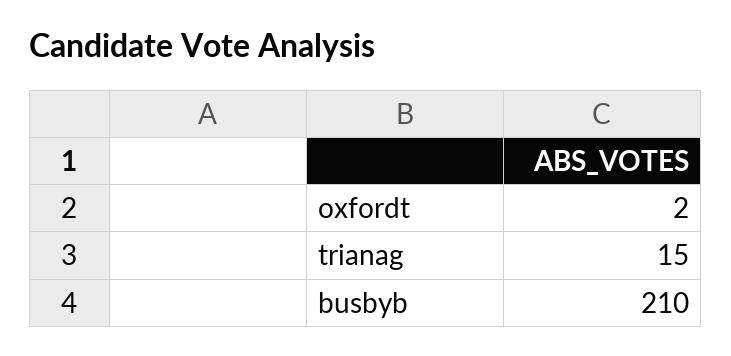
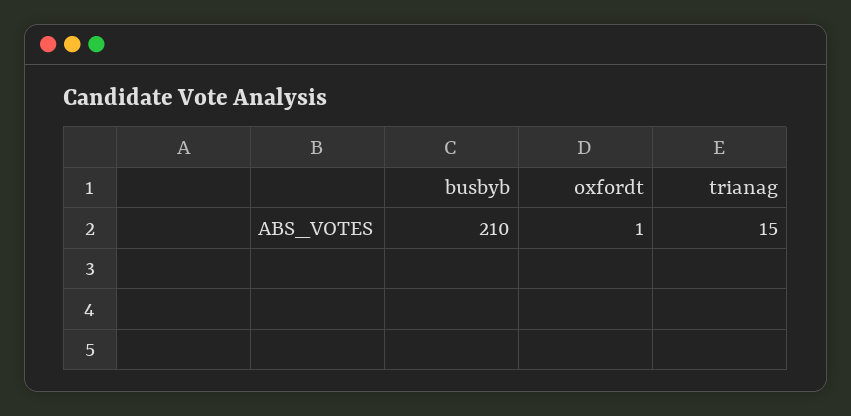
oxfordt: 2 -> 1

